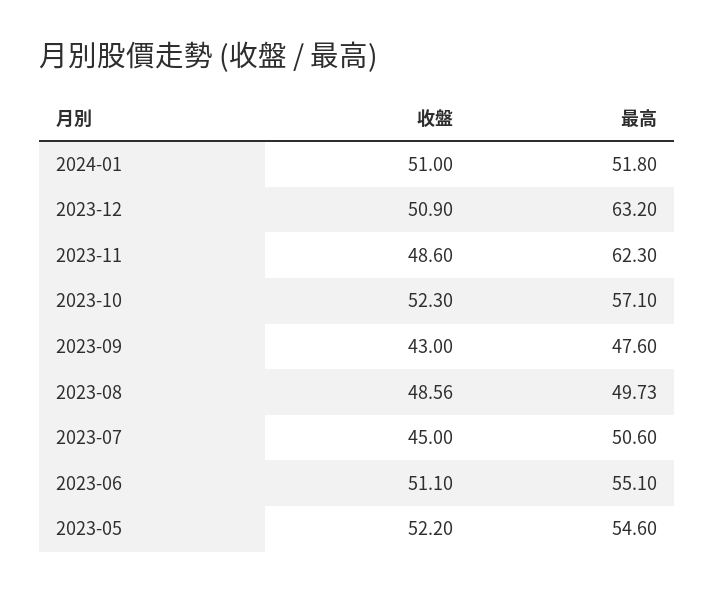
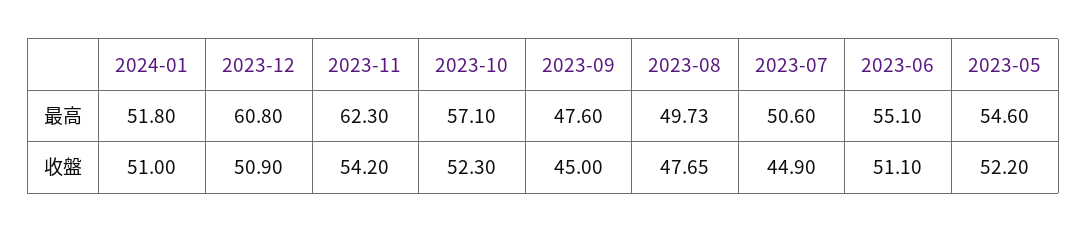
最高, 2023-12: 63.2 -> 60.8
收盤, 2023-11: 48.6 -> 54.2
收盤, 2023-09: 43 -> 45
收盤, 2023-08: 48.56 -> 47.65
收盤, 2023-07: 45 -> 44.9

